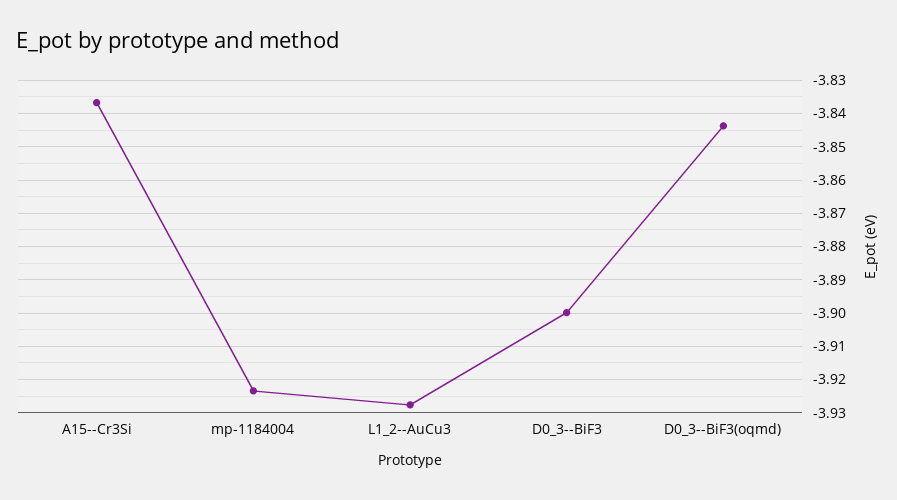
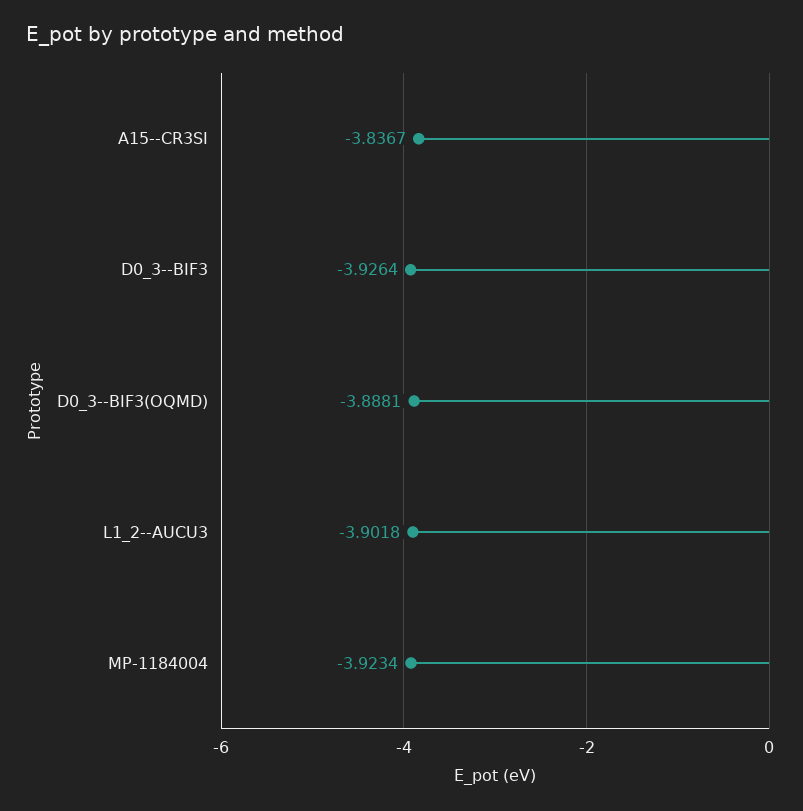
L1_2--AuCu3: -3.928 -> -3.9018
D0_3--BiF3: -3.9 -> -3.9264
D0_3--BiF3(oqmd): -3.844 -> -3.8881

